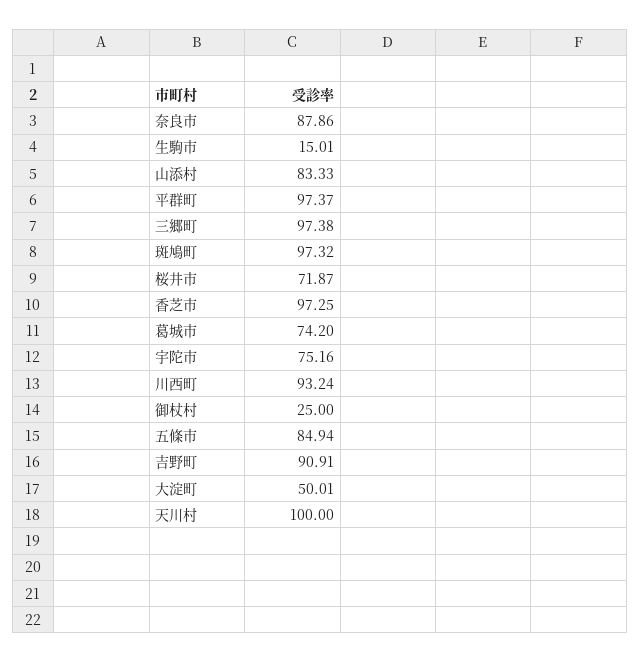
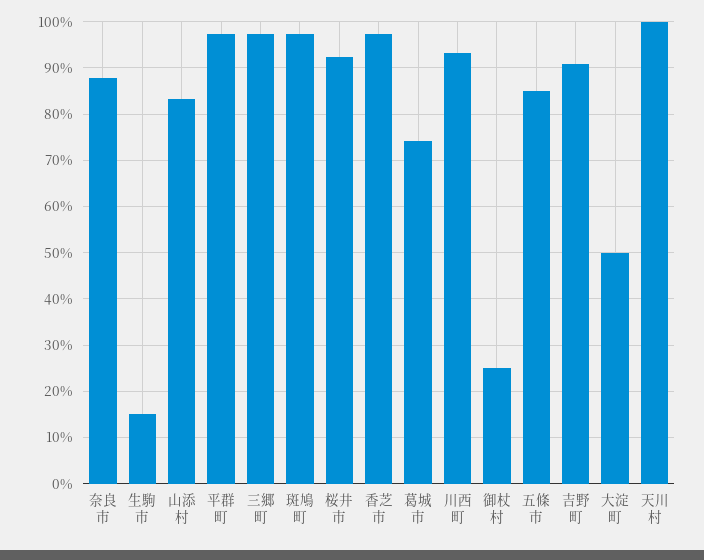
桜井市: 71.87 -> 92
宇陀市: 75.16 -> none

